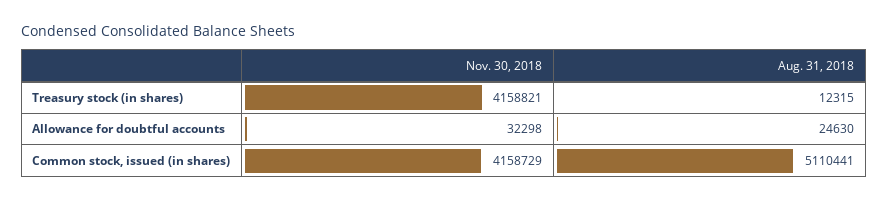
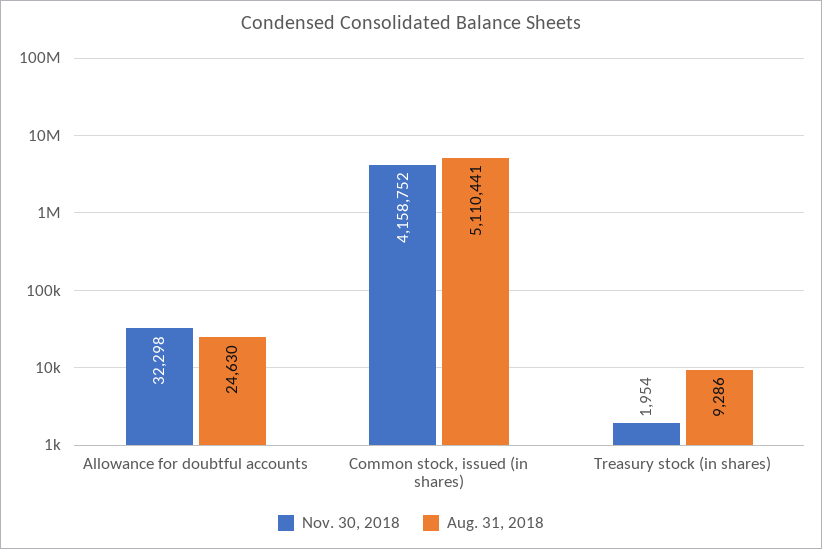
Nov. 30, 2018, Treasury stock (in shares): 4158821 -> 1954
Aug. 31, 2018, Treasury stock (in shares): 12315 -> 9286
Nov. 30, 2018, Common stock, issued (in shares): 4158729 -> 4158752

